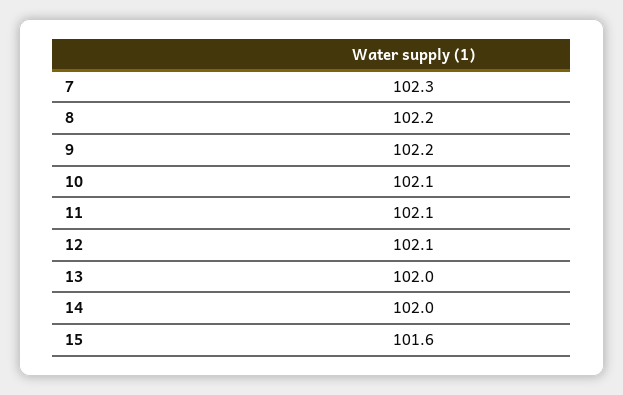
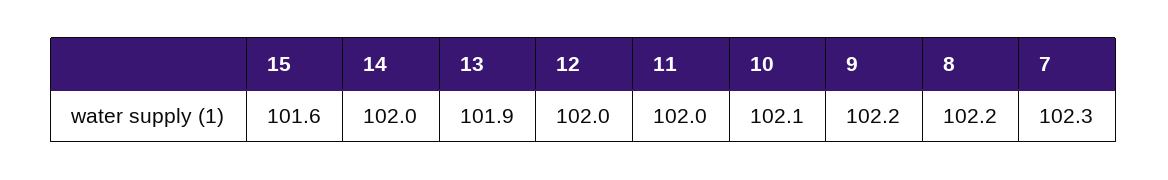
11: 102.1 -> 102
12: 102.1 -> 102
13: 102 -> 101.9

